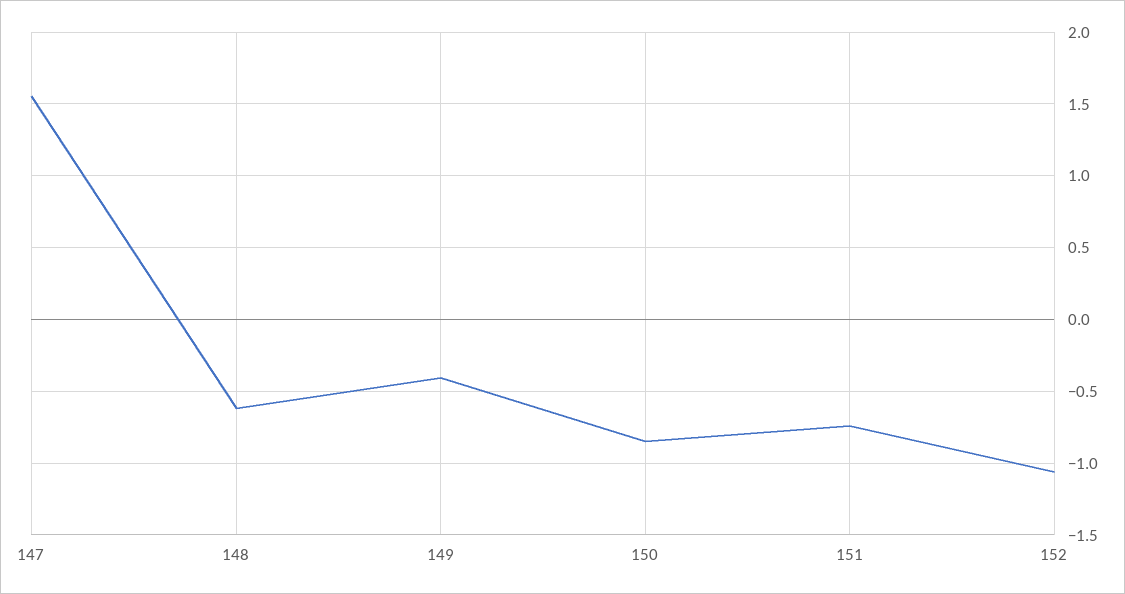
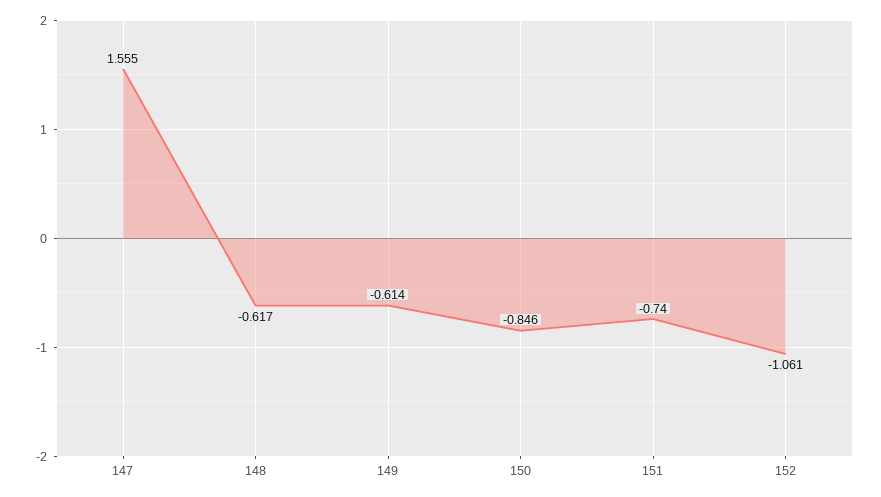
149: -0.4 -> -0.614

